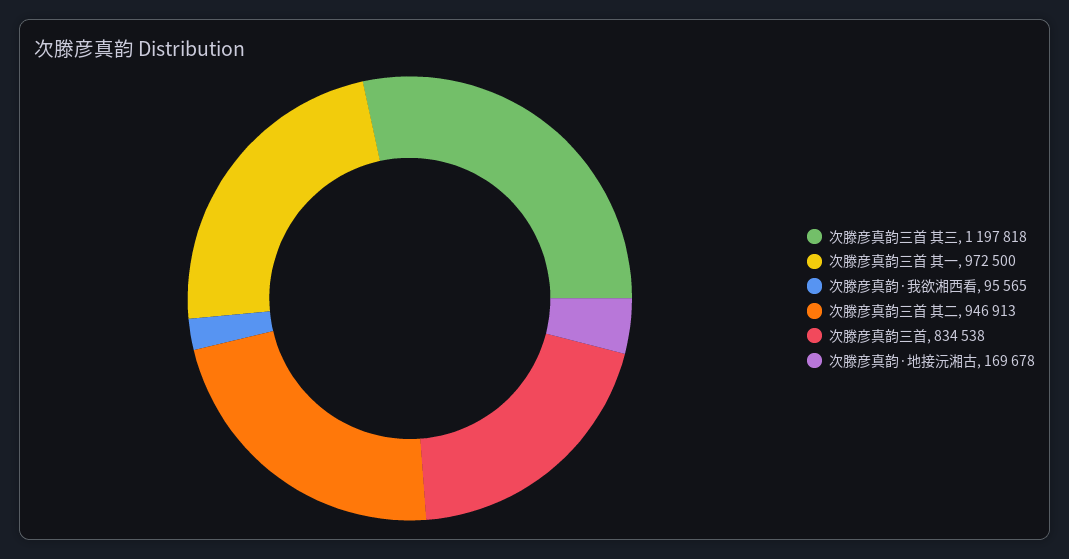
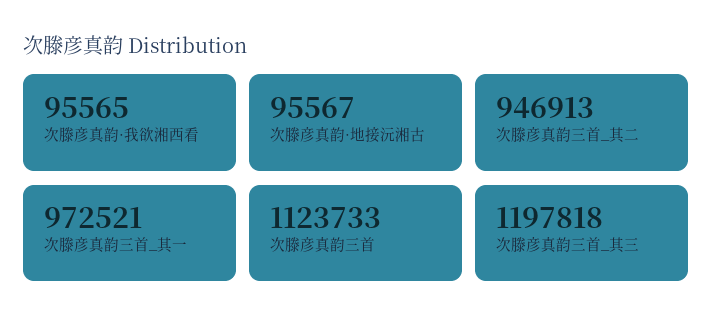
次滕彦真韵三首 其一: 972500 -> 972521
次滕彦真韵三首: 834538 -> 1123733
次滕彦真韵·地接沅湘古: 169678 -> 95567

